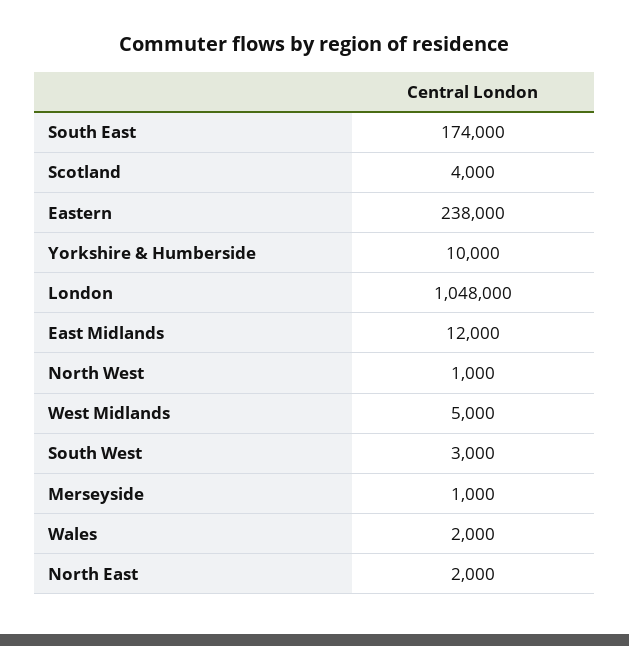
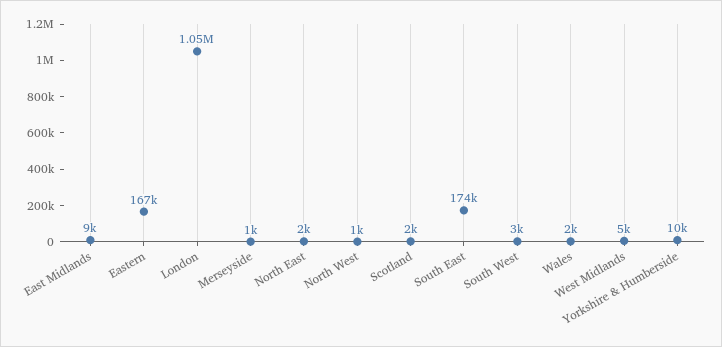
Scotland: 4000 -> 2000
Eastern: 238000 -> 167000
East Midlands: 12000 -> 9000

